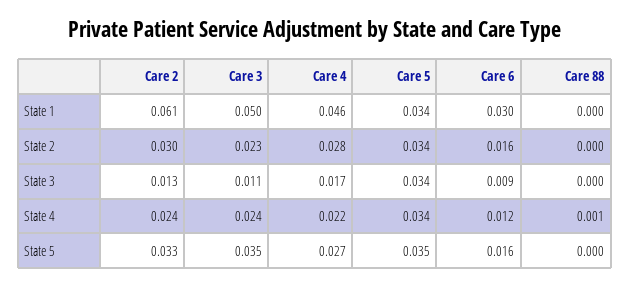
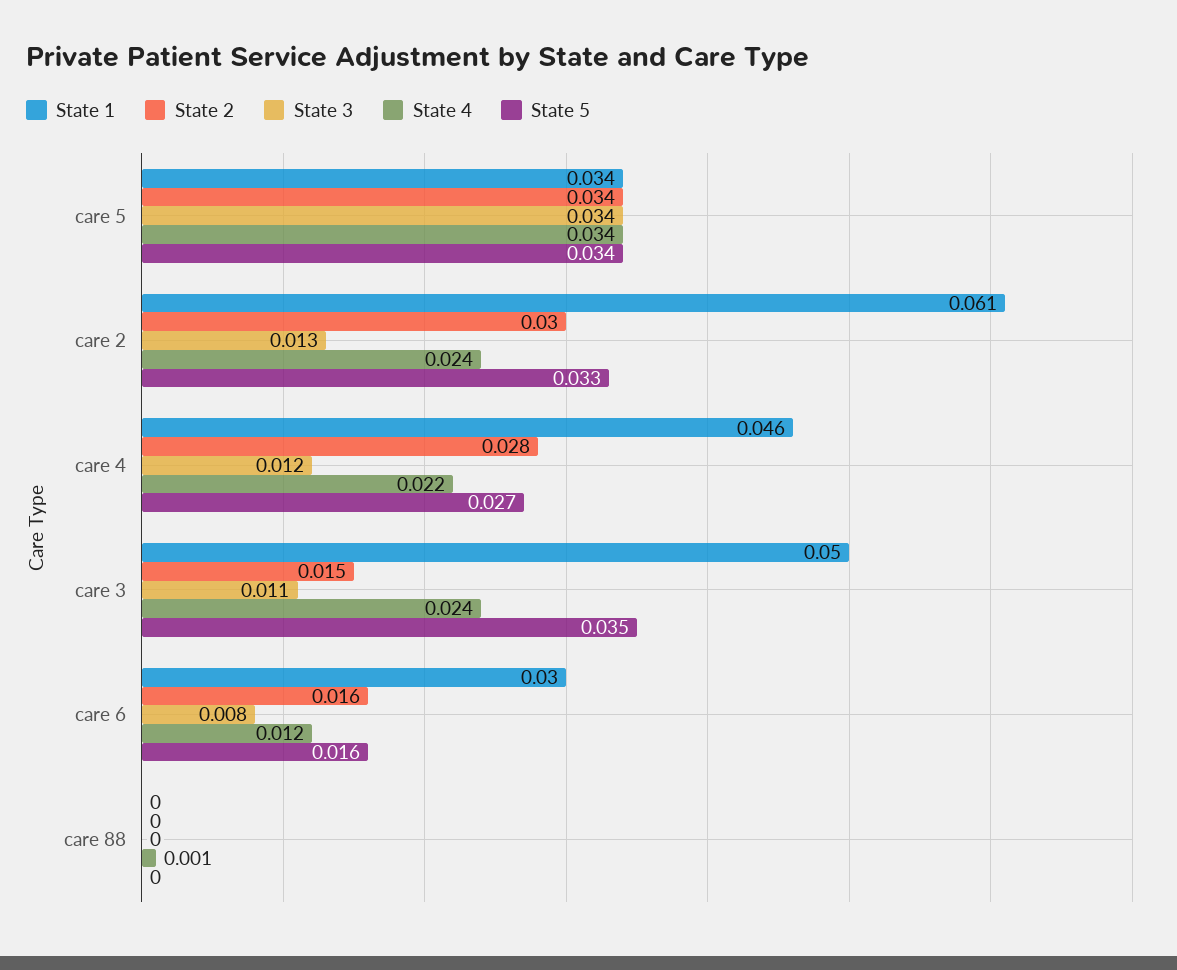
State 2, Care 3: 0.023 -> 0.015
State 3, Care 4: 0.017 -> 0.012
State 3, Care 6: 0.009 -> 0.008
State 5, Care 5: 0.035 -> 0.034

